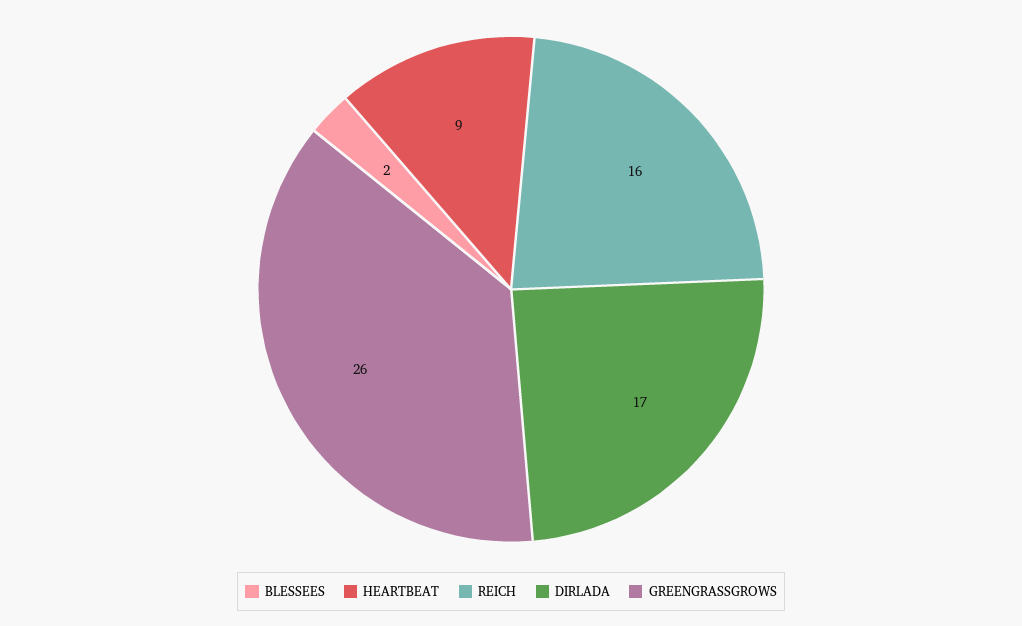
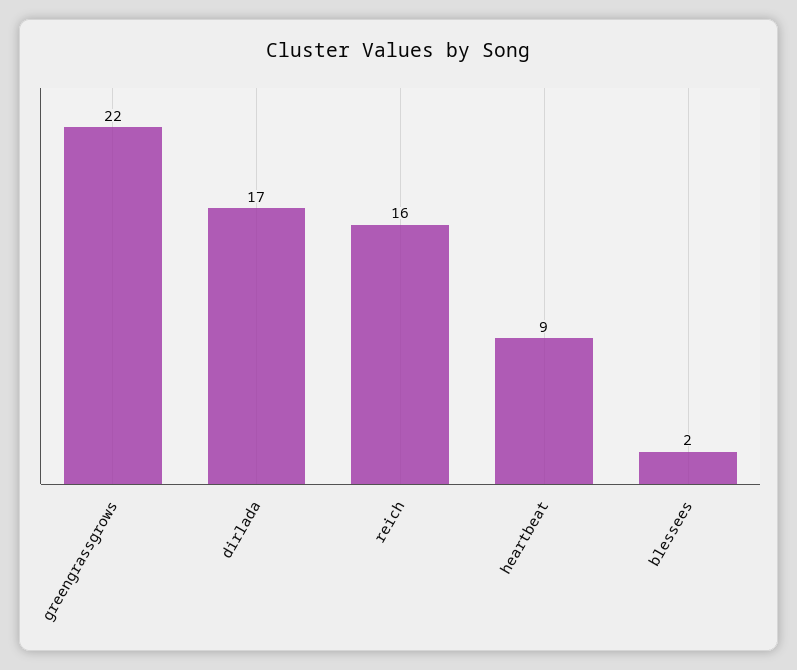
GREENGRASSGROWS: 26 -> 22

